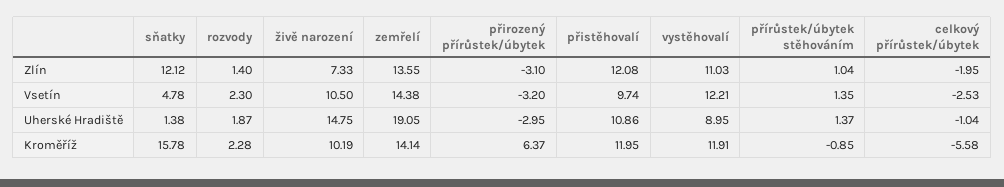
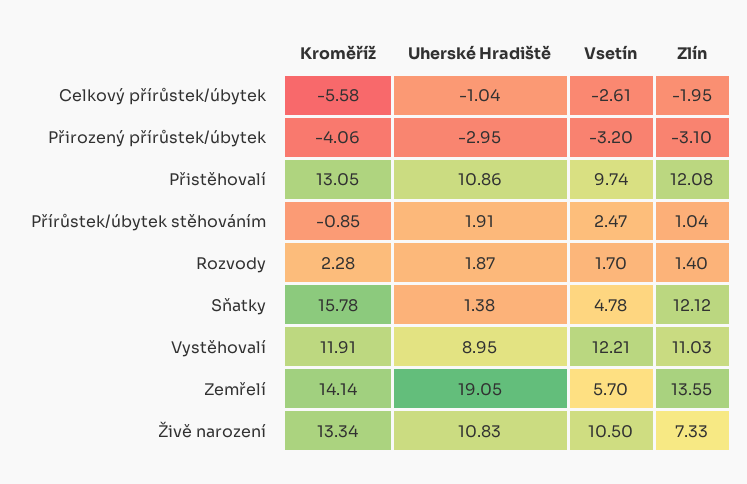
rozvody, Vsetín: 2.3 -> 1.7
zemřelí, Vsetín: 14.38 -> 5.7
přírůstek/úbytek stěhováním, Vsetín: 1.35 -> 2.47
celkový přírůstek/úbytek, Vsetín: -2.53 -> -2.61
živě narození, Uherské Hradiště: 14.75 -> 10.83
přírůstek/úbytek stěhováním, Uherské Hradiště: 1.37 -> 1.91
živě narození, Kroměříž: 10.19 -> 13.34
přirozený přírůstek/úbytek, Kroměříž: 6.37 -> -4.06
přistěhovalí, Kroměříž: 11.95 -> 13.05

